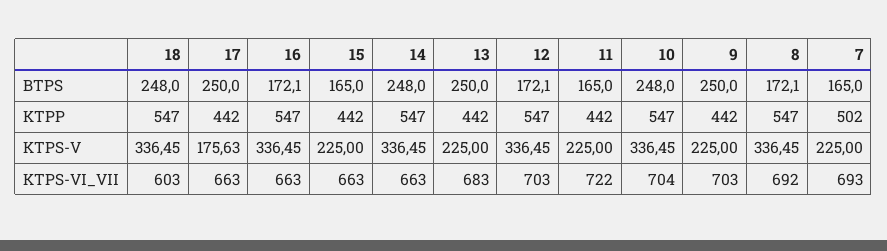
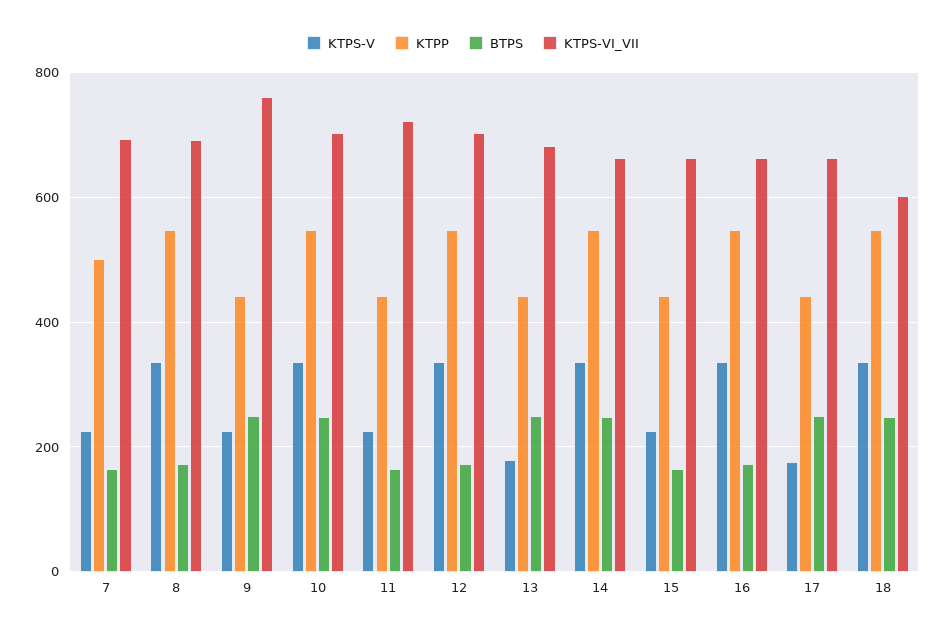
KTPS-V, 13: 225 -> 180
KTPS-VI_VII, 9: 703 -> 760

